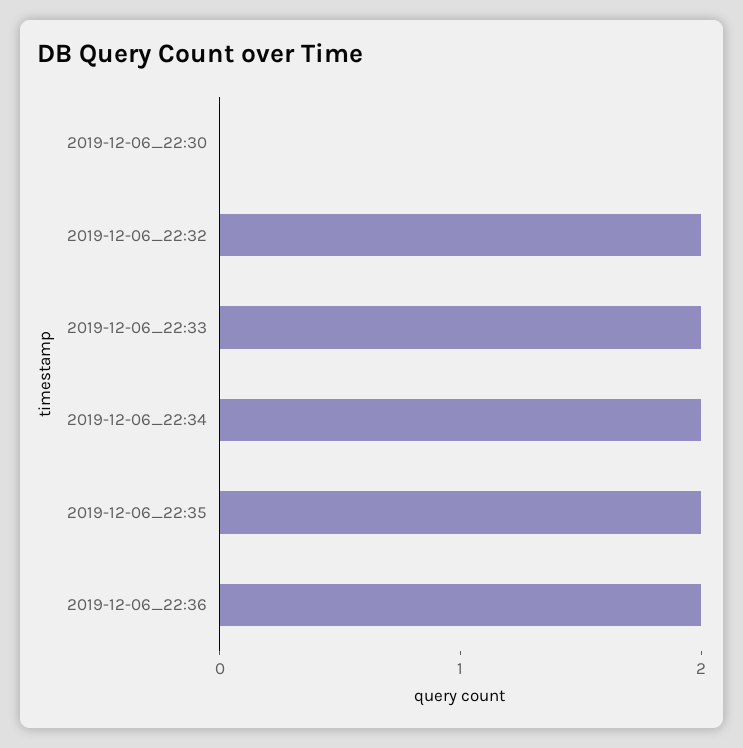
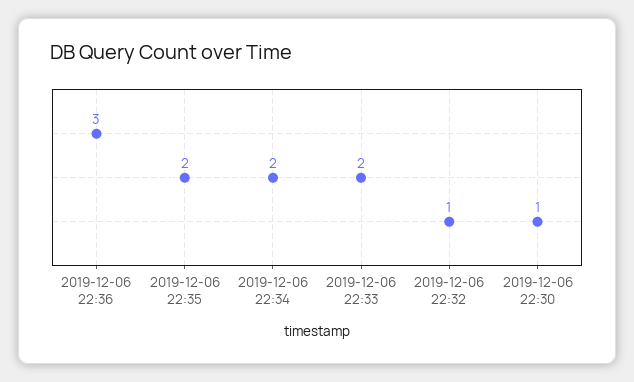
2019-12-06_22:30: 0 -> 1
2019-12-06_22:32: 2 -> 1
2019-12-06_22:36: 2 -> 3

